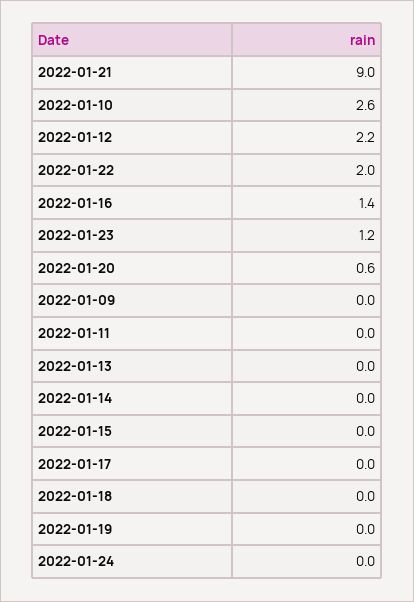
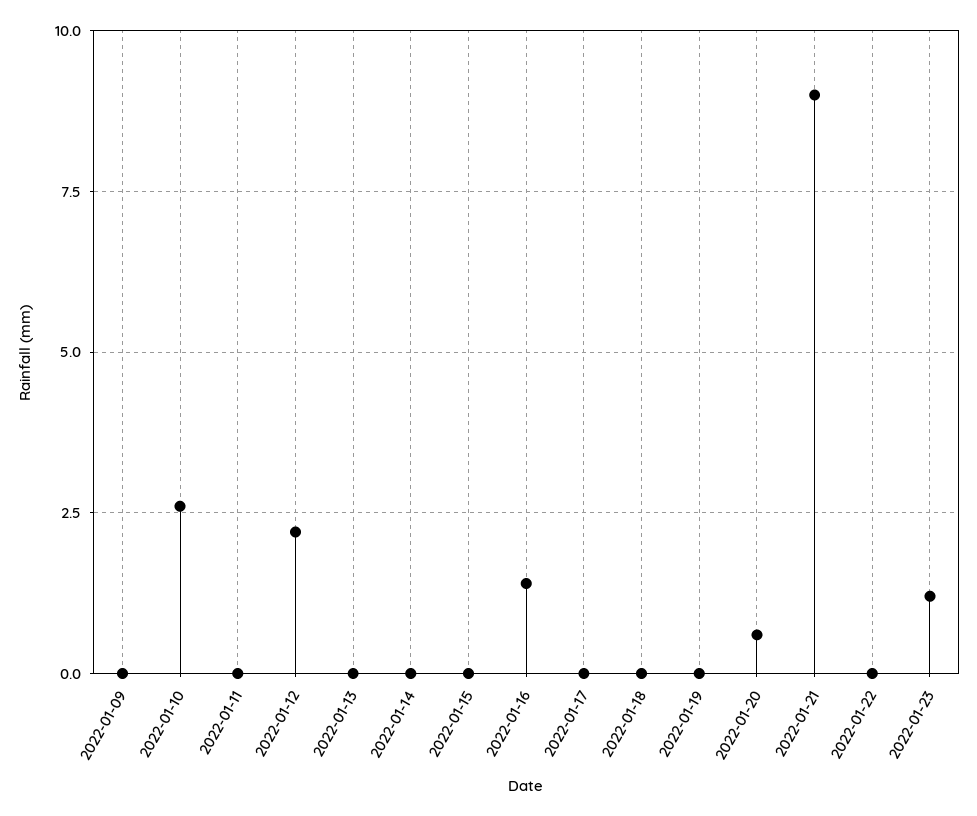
2022-01-22: 2 -> 0
2022-01-24: 0 -> none

